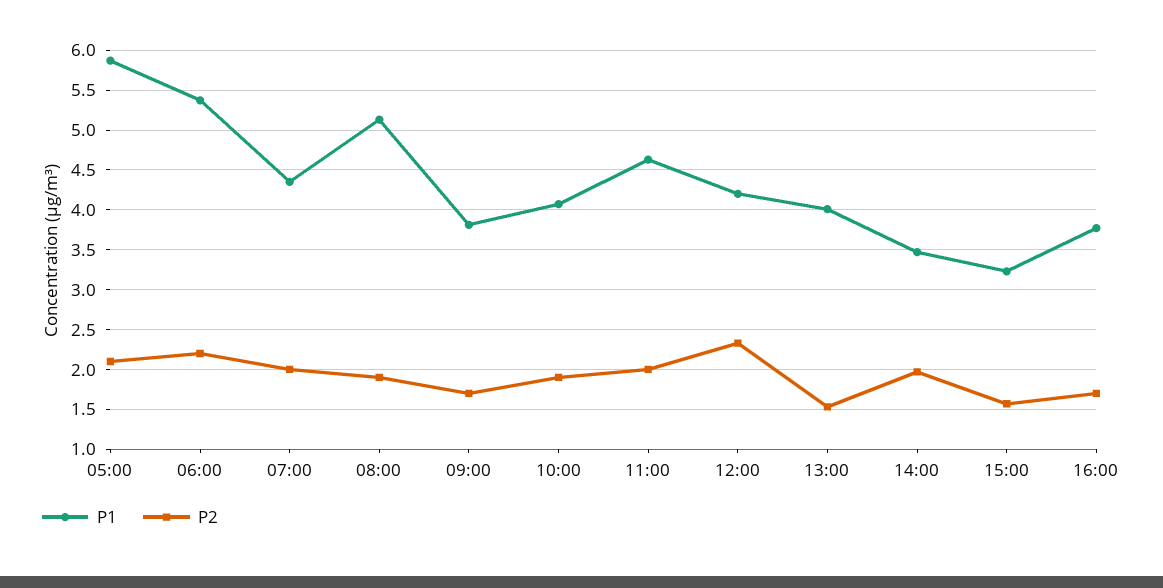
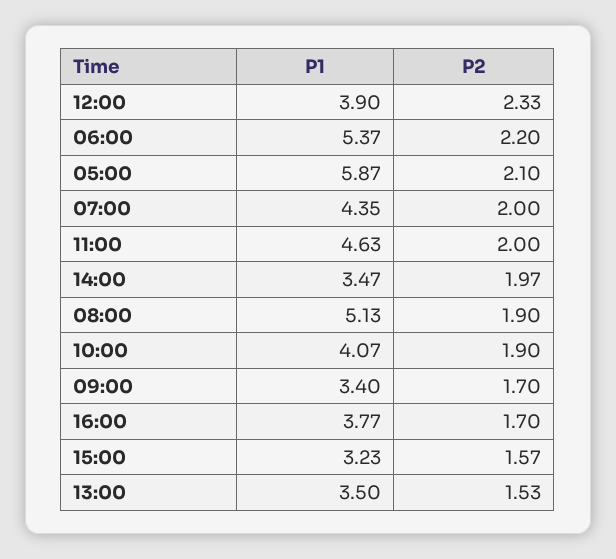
P1, 09:00: 3.8 -> 3.4
P1, 12:00: 4.2 -> 3.9
P1, 13:00: 4 -> 3.5

